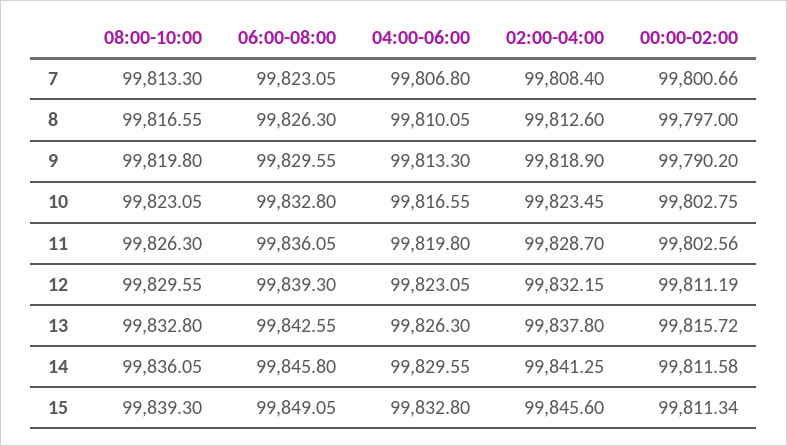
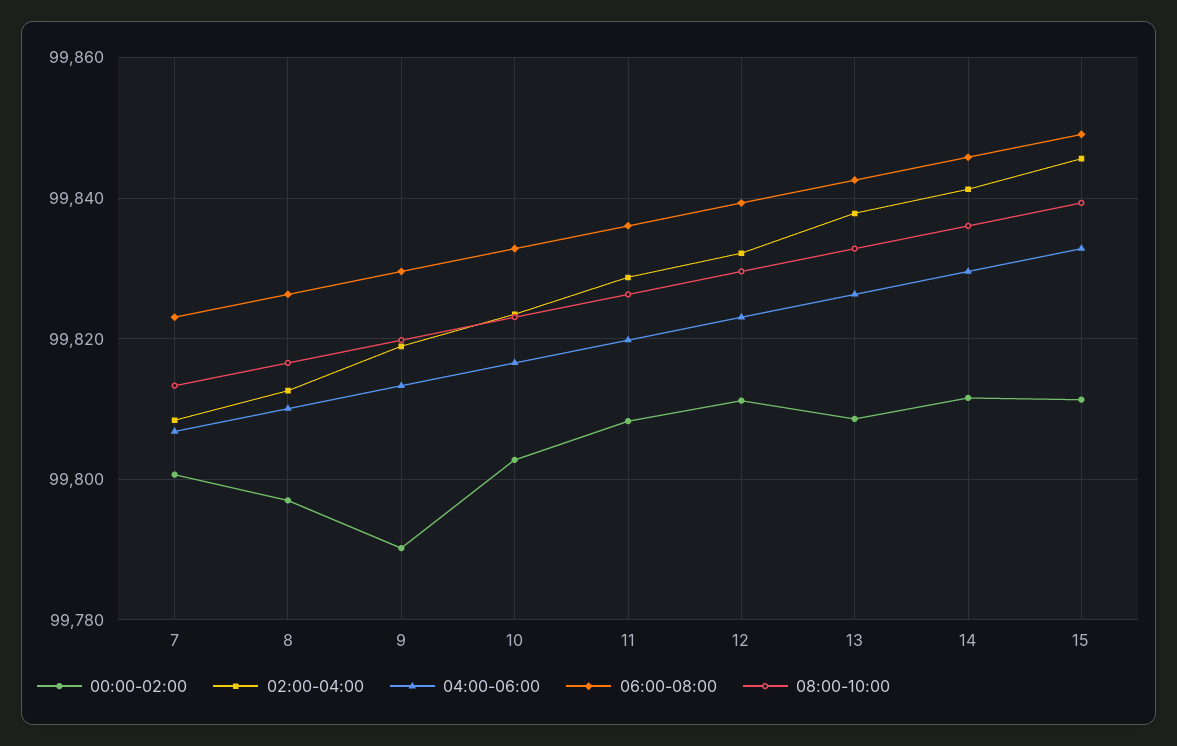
00:00-02:00, 11: 99802.56 -> 99808
00:00-02:00, 13: 99815.72 -> 99808

